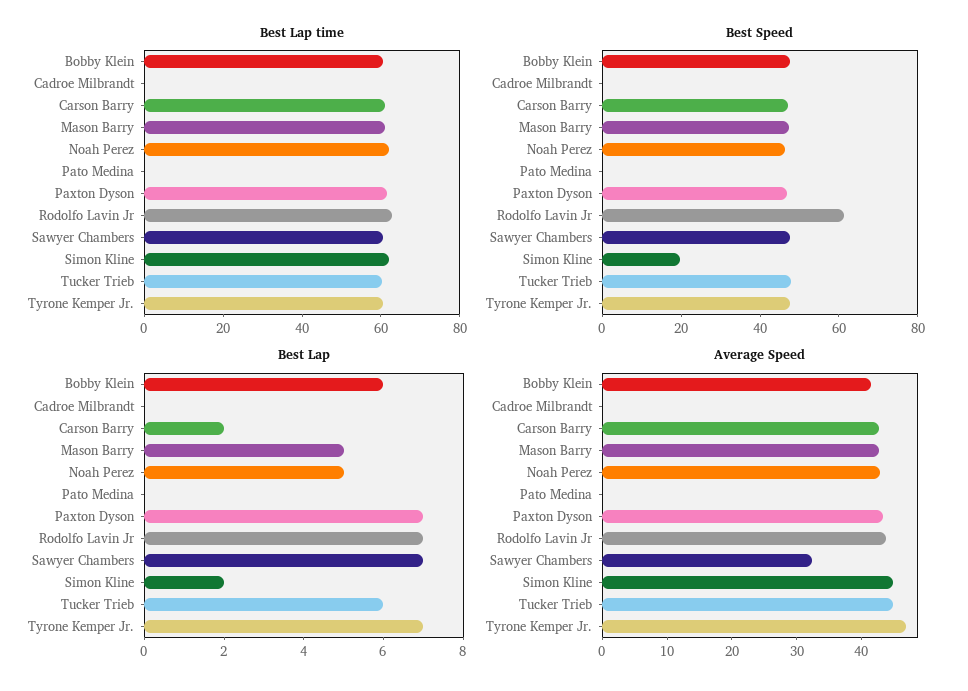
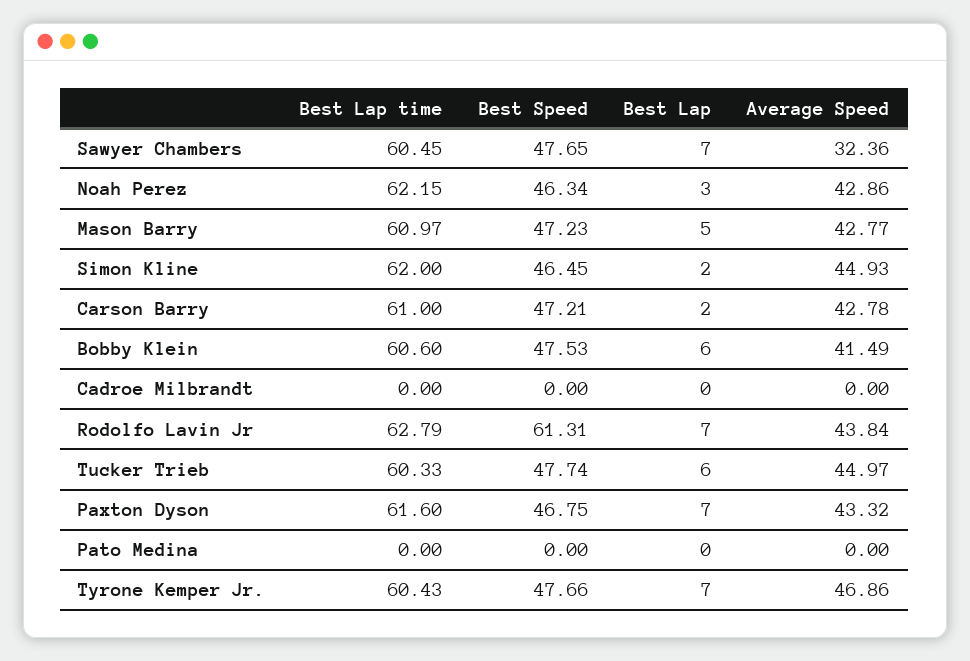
Best Speed, Simon Kline: 20 -> 46.45
Best Lap, Noah Perez: 5 -> 3

